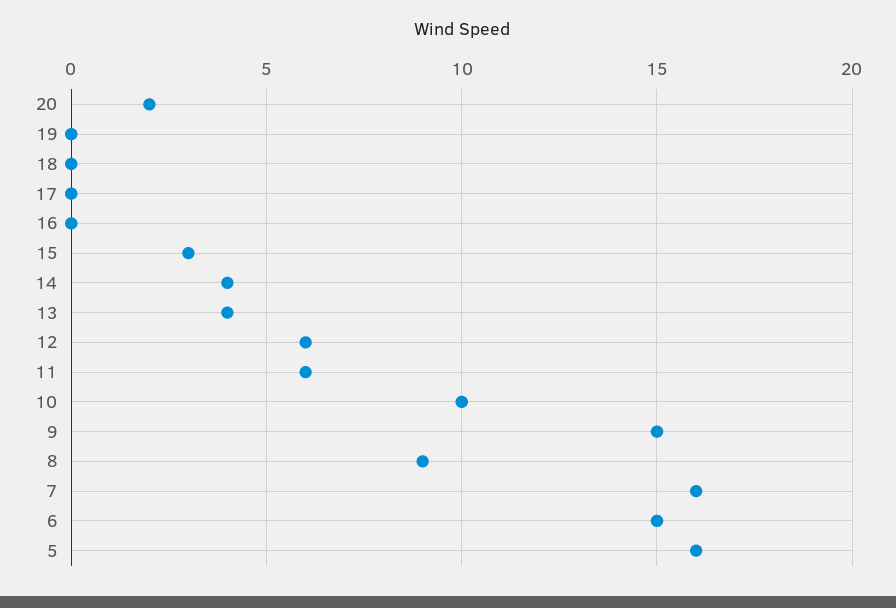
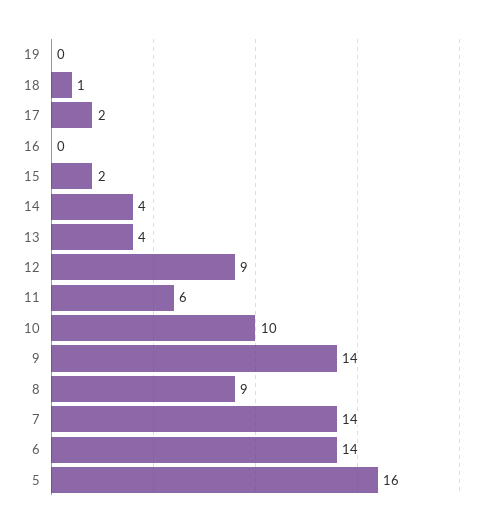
20: 2 -> none
18: 0 -> 1
17: 0 -> 2
15: 3 -> 2
12: 6 -> 9
9: 15 -> 14
7: 16 -> 14
6: 15 -> 14

